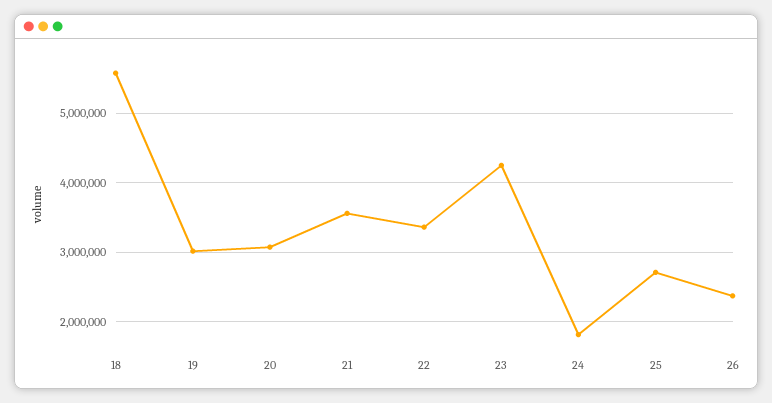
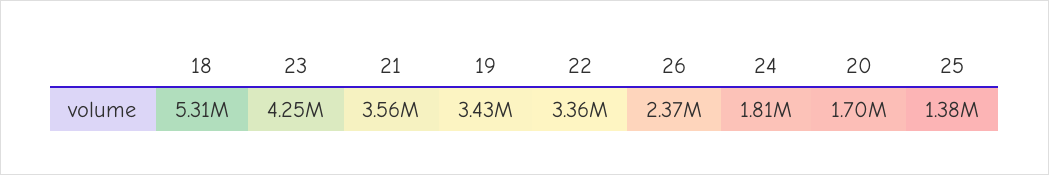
18: 5600000 -> 5310000
19: 3000000 -> 3430000
20: 3100000 -> 1700000
25: 2700000 -> 1380000

